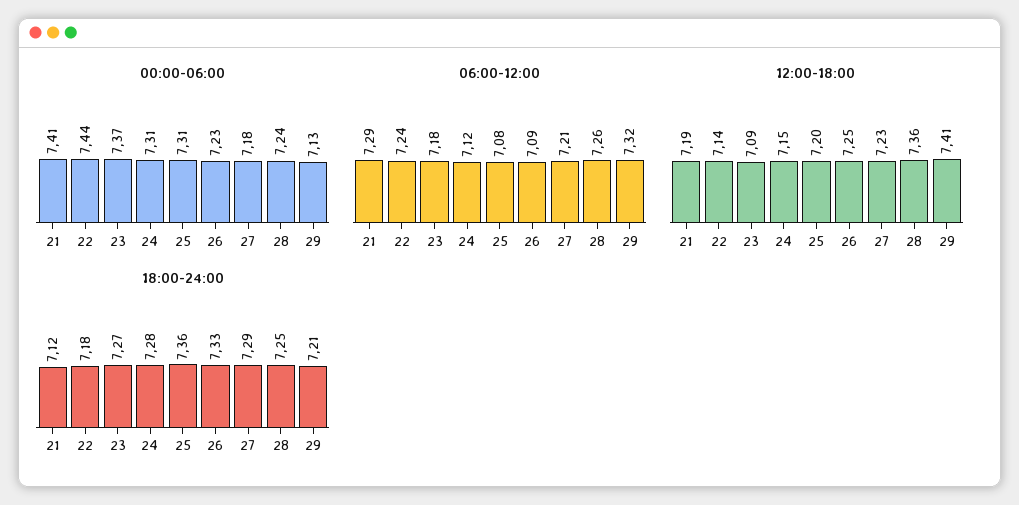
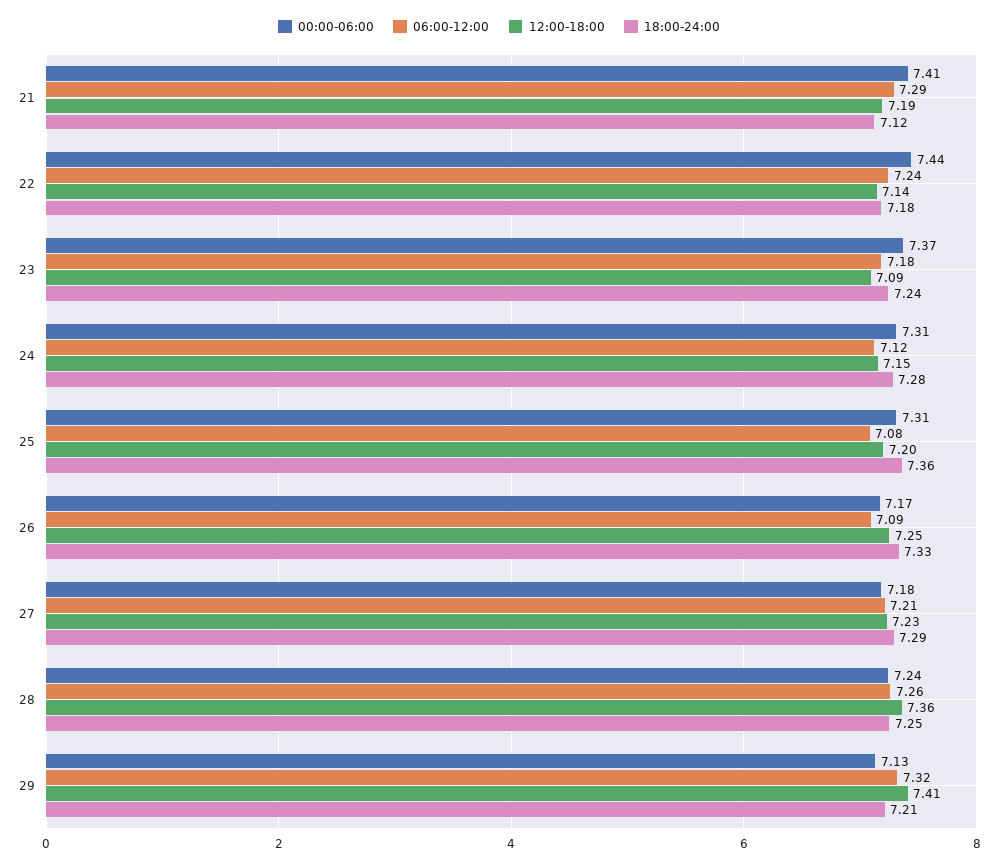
00:00-06:00, 26: 7.23 -> 7.17
18:00-24:00, 23: 7.27 -> 7.24

